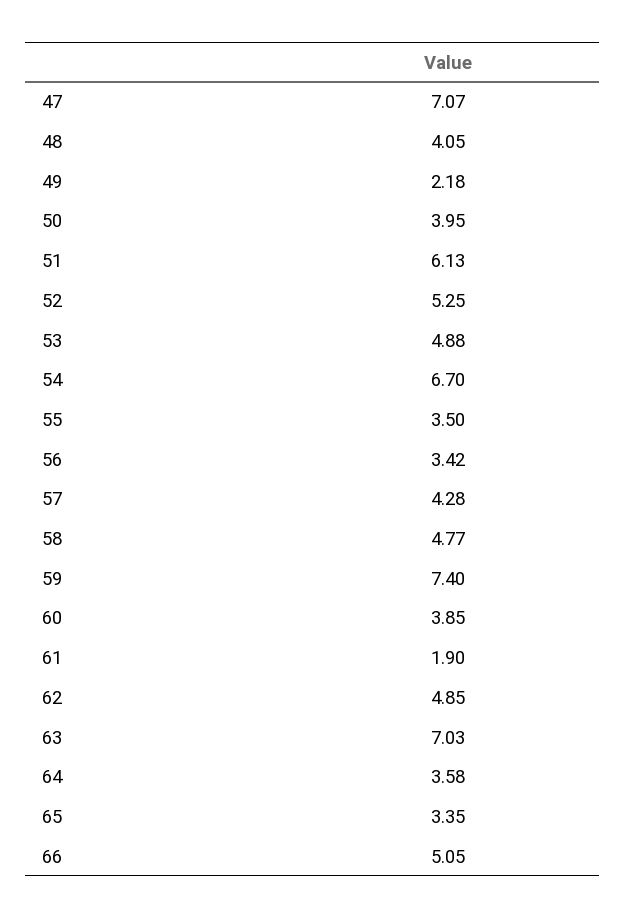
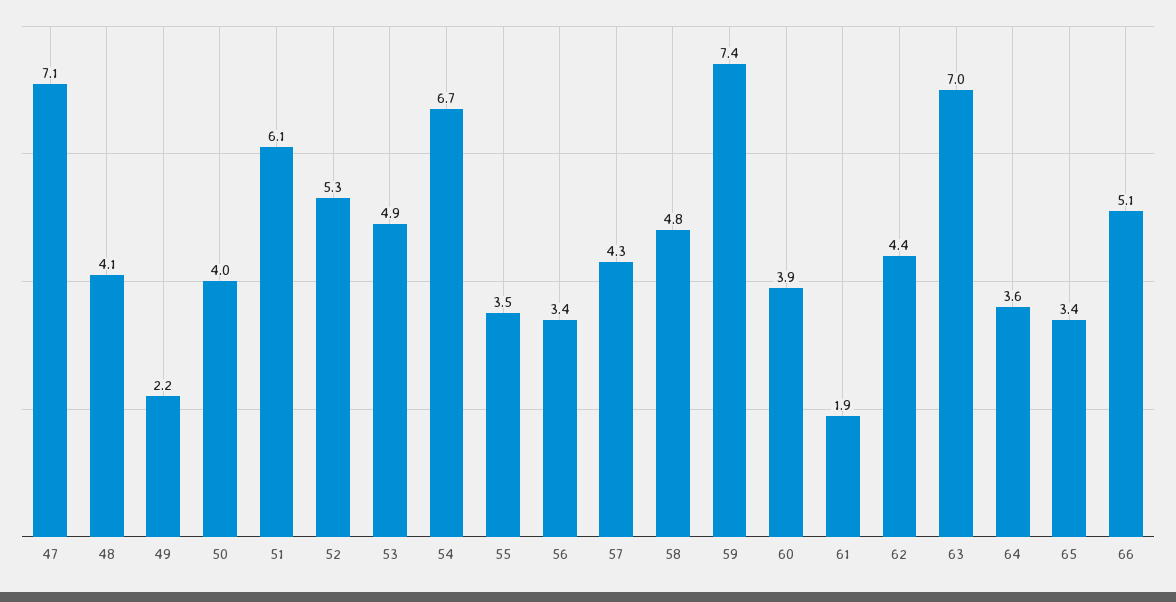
62: 4.85 -> 4.4

